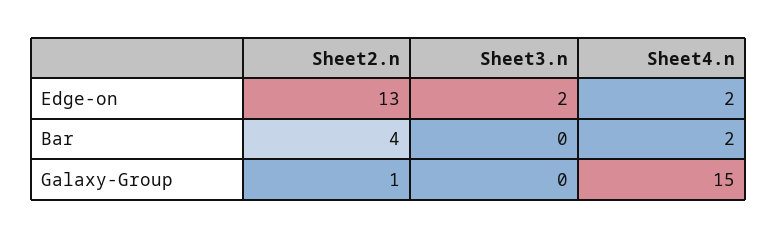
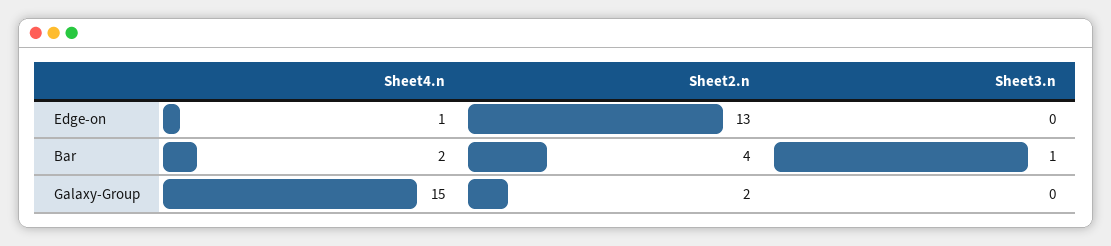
Sheet3.n, Edge-on: 2 -> 0
Sheet4.n, Edge-on: 2 -> 1
Sheet3.n, Bar: 0 -> 1
Sheet2.n, Galaxy-Group: 1 -> 2

